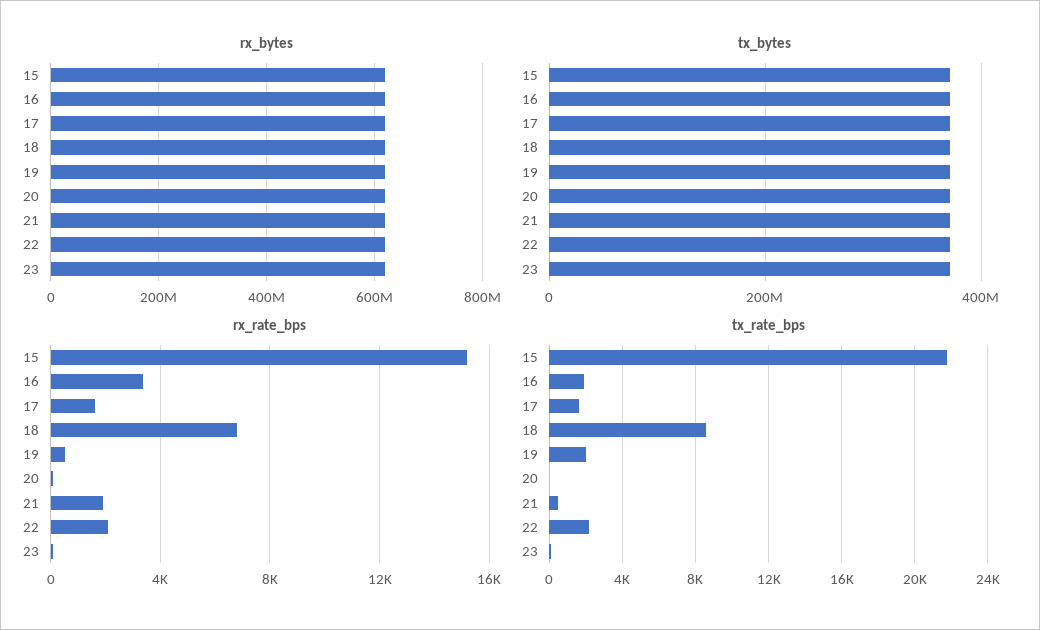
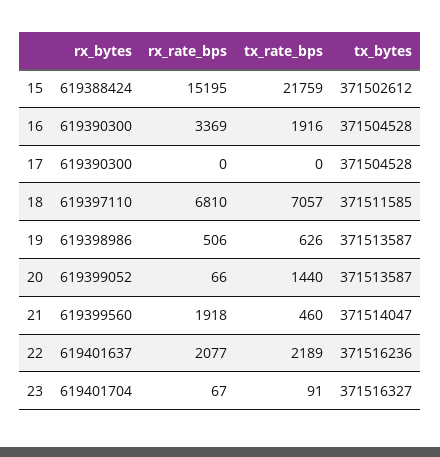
rx_rate_bps, 17: 1500 -> 0
tx_rate_bps, 17: 1500 -> 0
tx_rate_bps, 18: 8500 -> 7057
tx_rate_bps, 19: 2000 -> 626
tx_rate_bps, 20: 0 -> 1440

